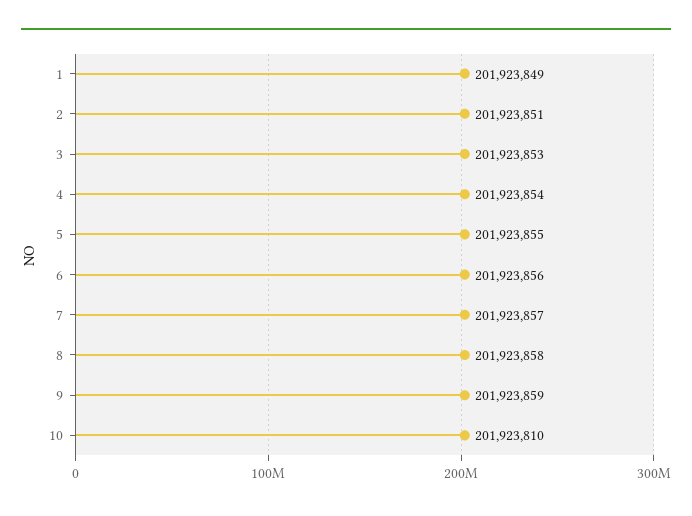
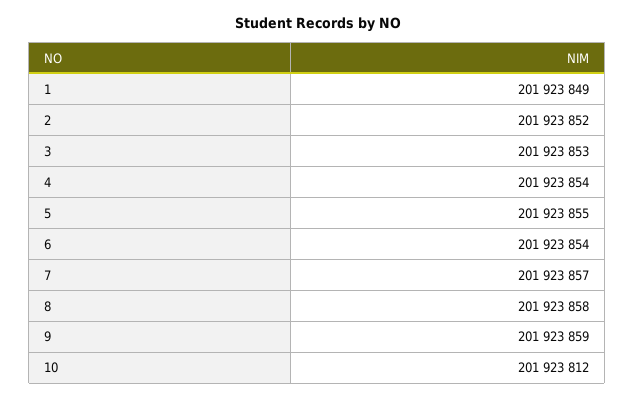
2: 201923851 -> 201923852
6: 201923856 -> 201923854
10: 201923810 -> 201923812

